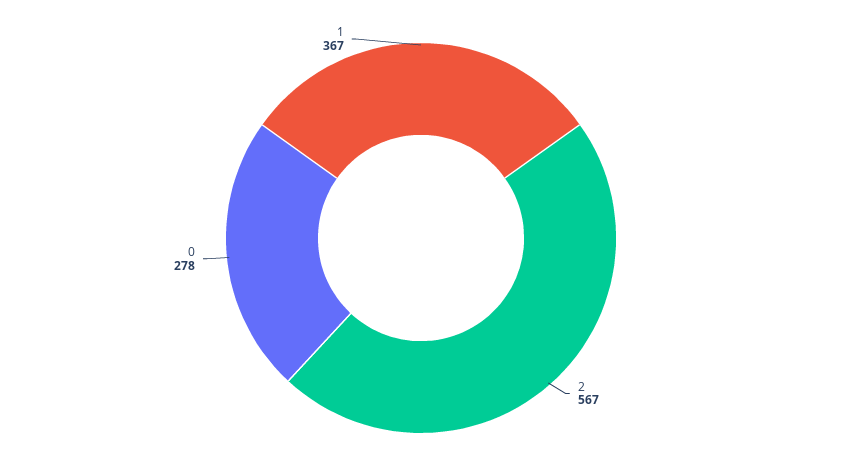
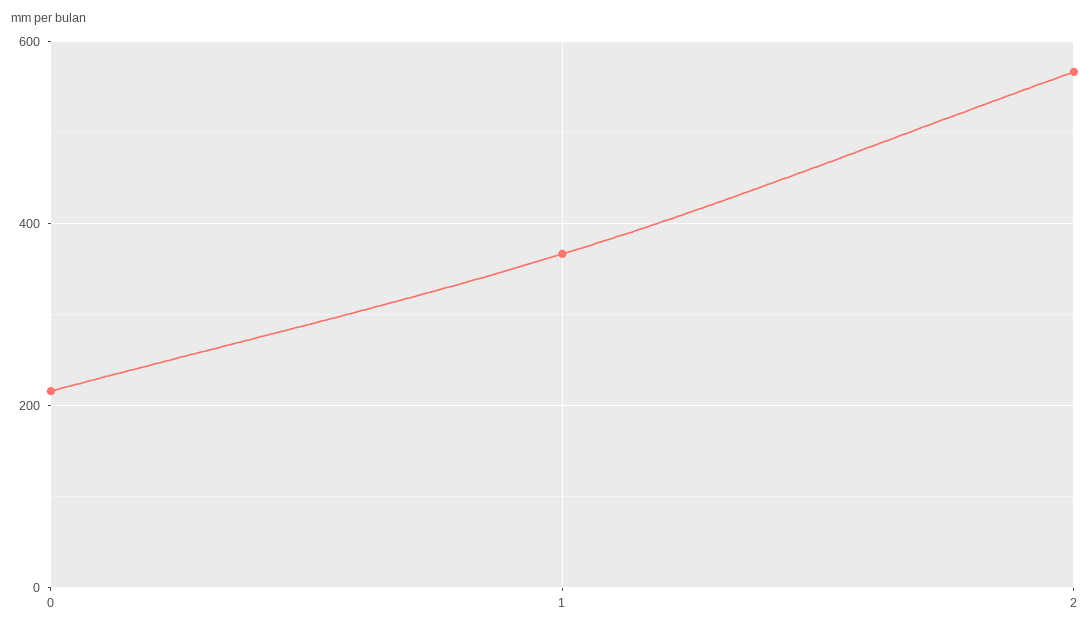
0: 278 -> 220

